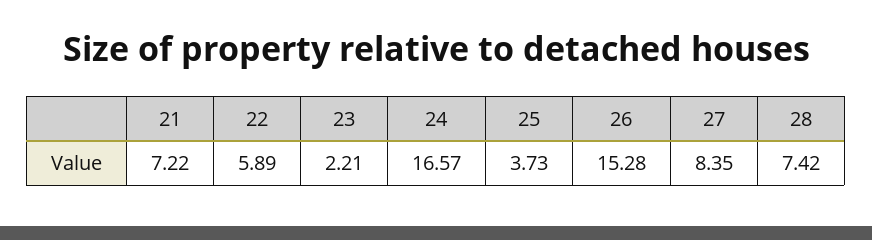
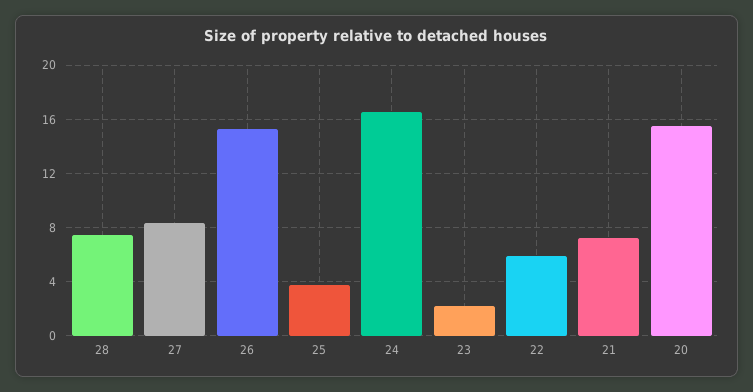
20: none -> 15.5

